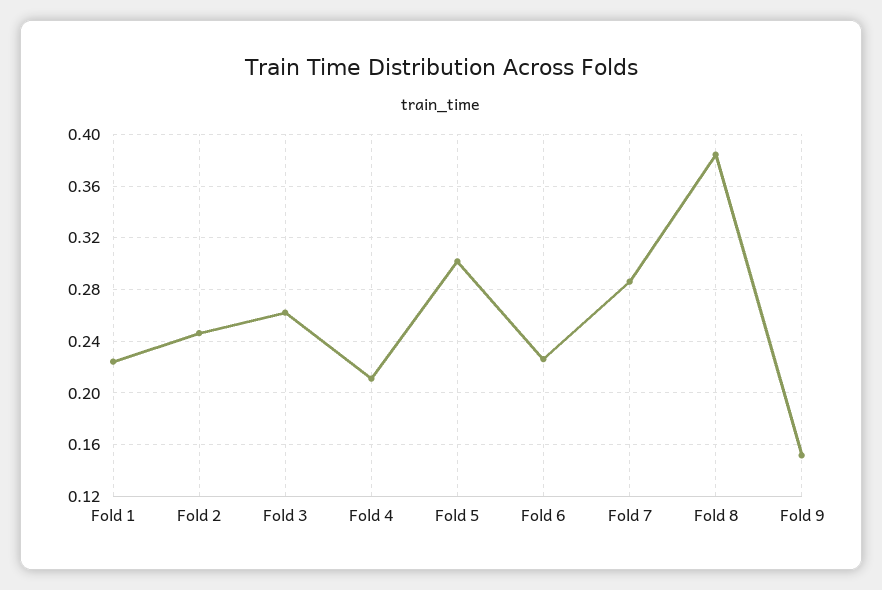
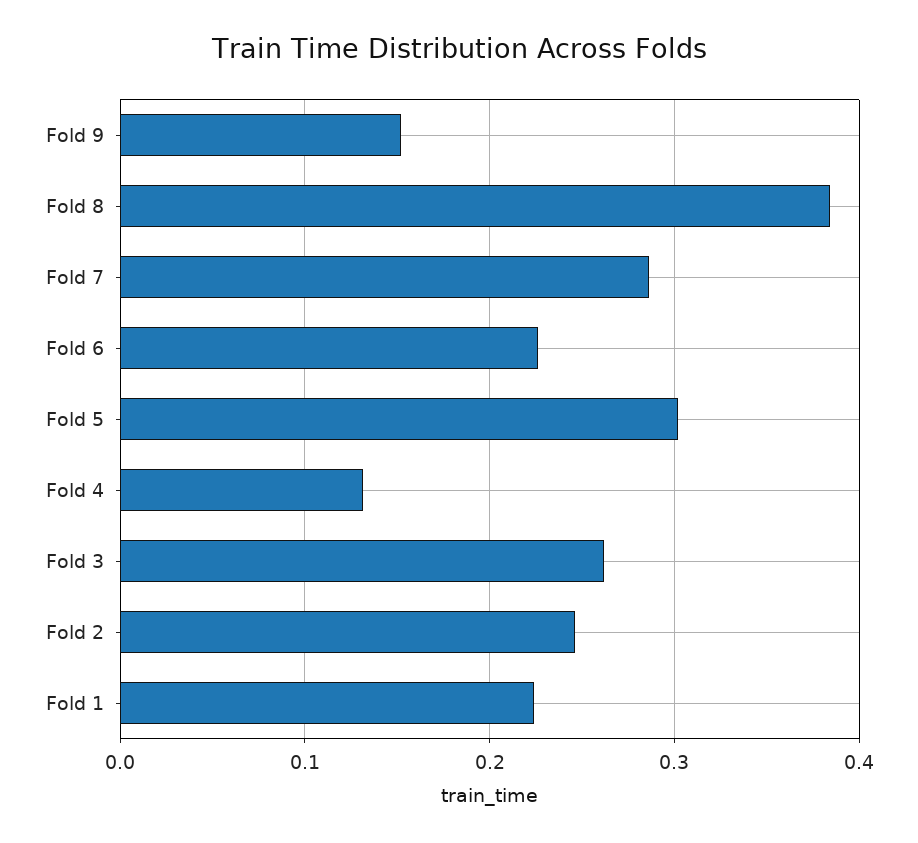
Fold 4: 0.21 -> 0.13

